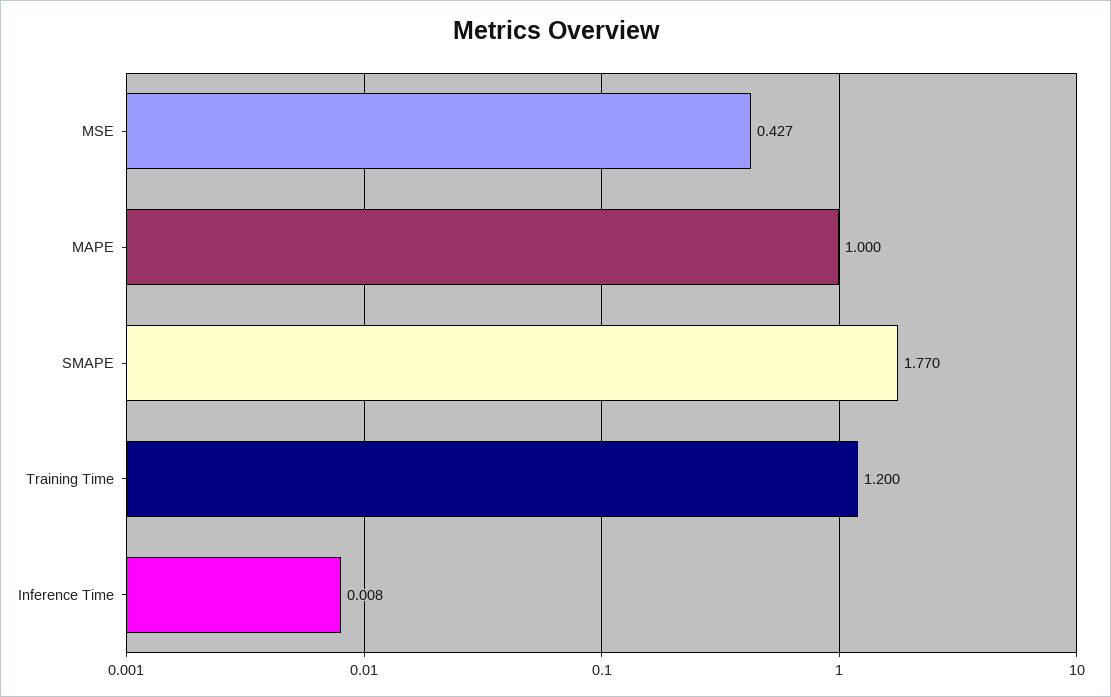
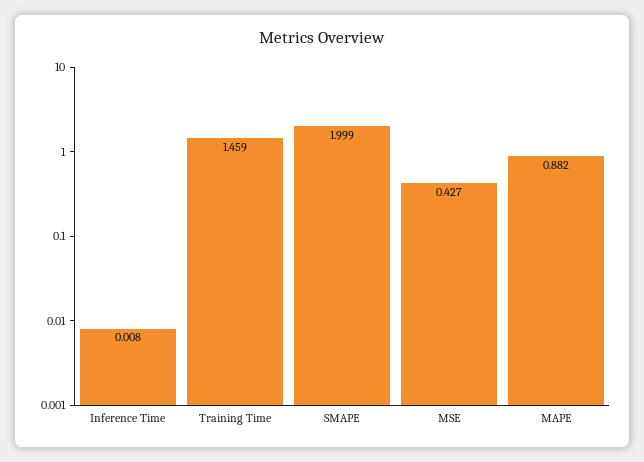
MAPE: 1 -> 0.882
SMAPE: 1.77 -> 1.999
Training Time: 1.2 -> 1.459

